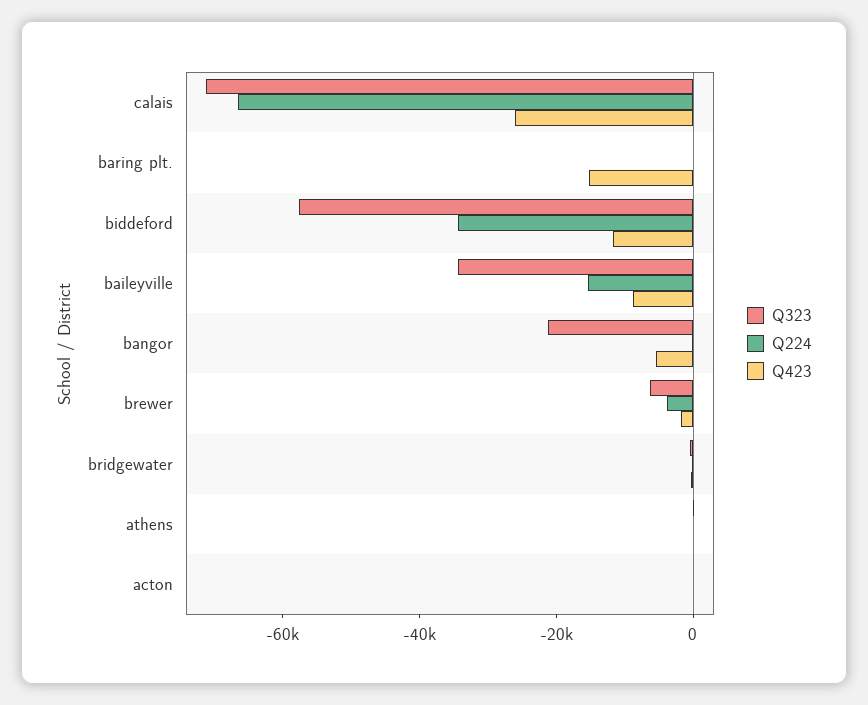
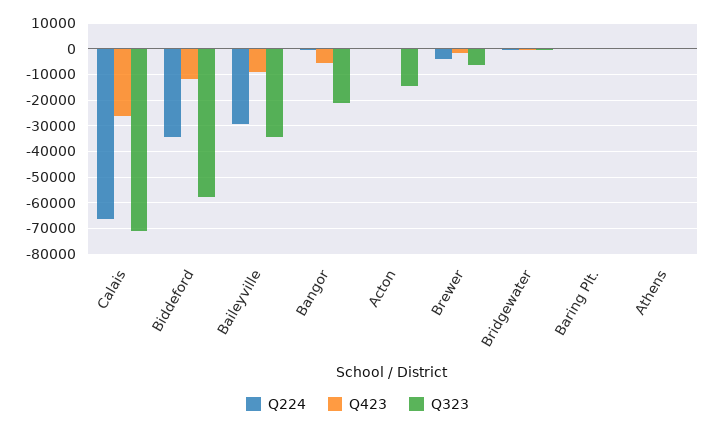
Q423, baring plt.: -15000 -> 0
Q224, baileyville: -15000 -> -30000
Q323, acton: 0 -> -15000

